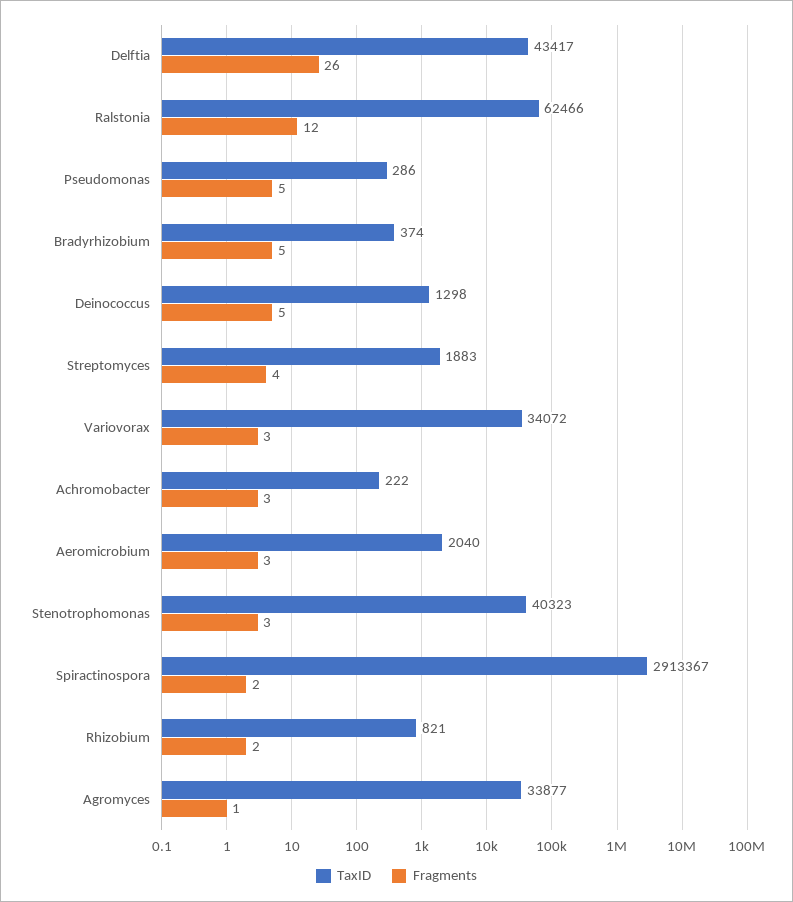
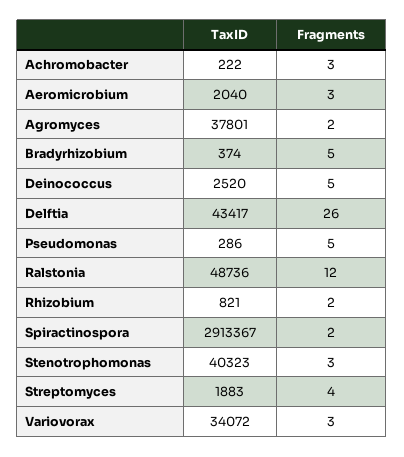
TaxID, Ralstonia: 62466 -> 48736
TaxID, Deinococcus: 1298 -> 2520
TaxID, Agromyces: 33877 -> 37801
Fragments, Agromyces: 1 -> 2

